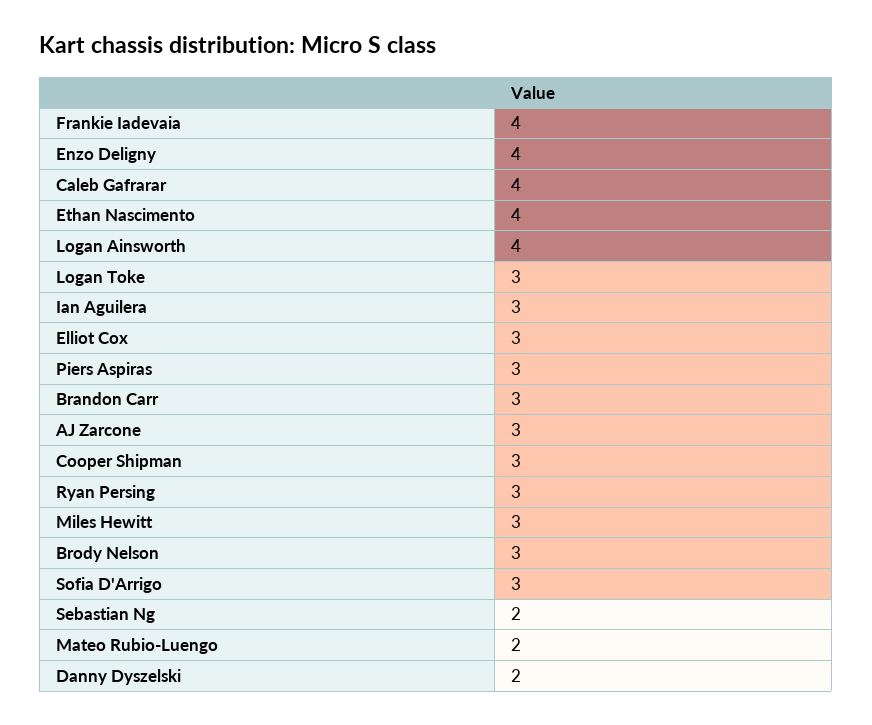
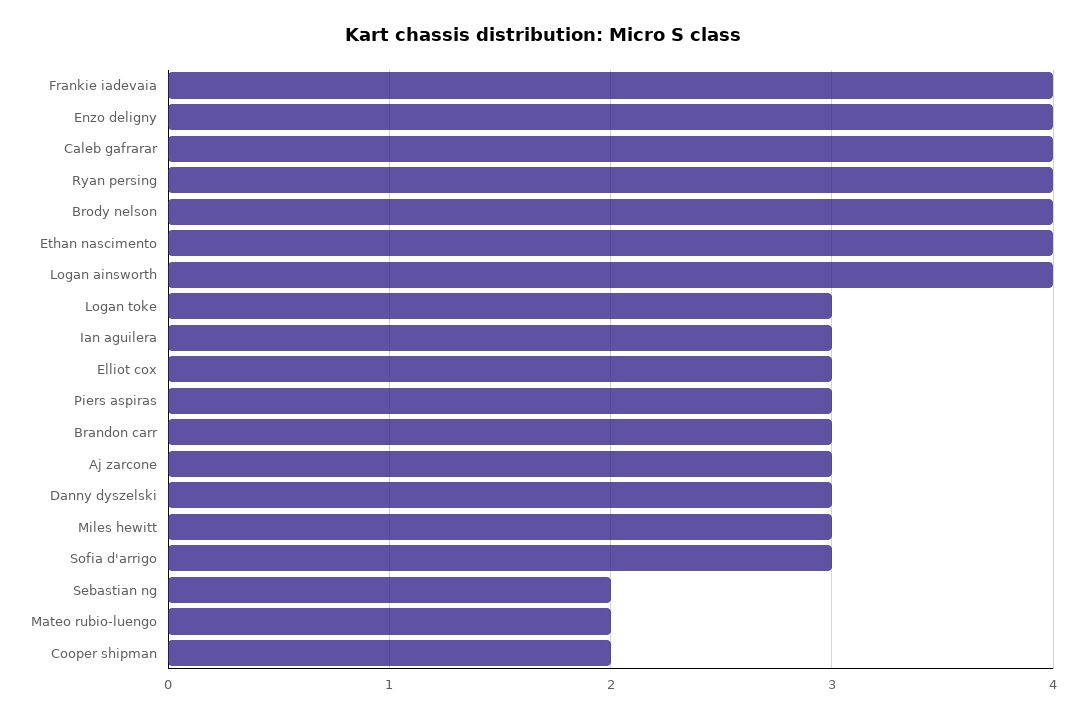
Cooper Shipman: 3 -> 2
Ryan Persing: 3 -> 4
Brody Nelson: 3 -> 4
Danny Dyszelski: 2 -> 3

